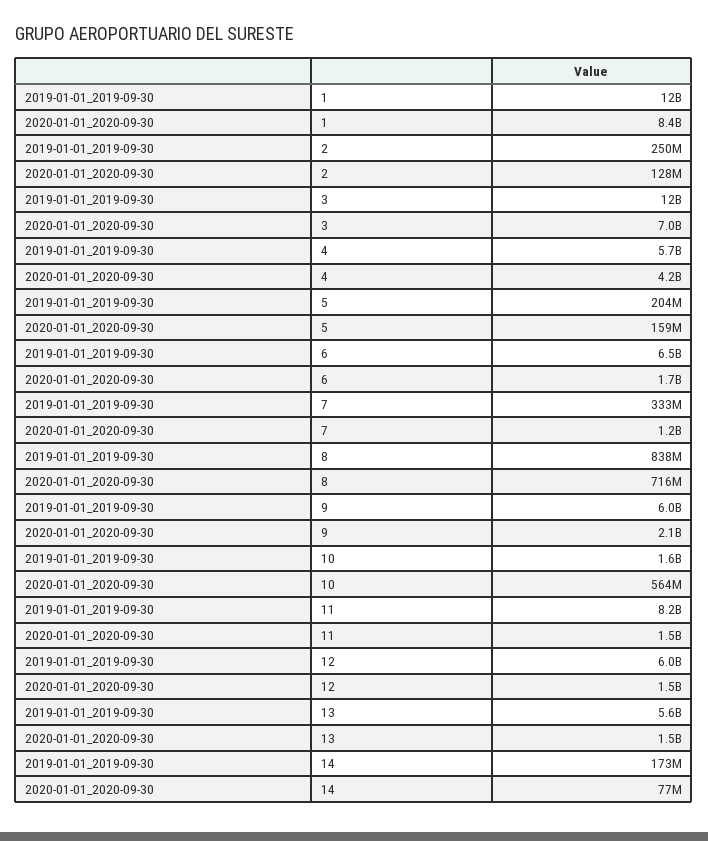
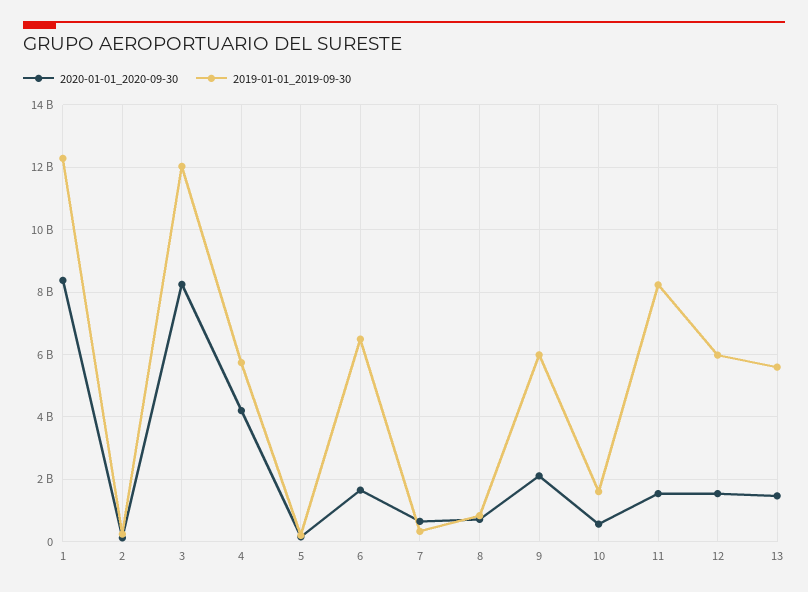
2020-01-01_2020-09-30, 3: 7000000000 -> 8200000000
2020-01-01_2020-09-30, 7: 1200000000 -> 600000000
2019-01-01_2019-09-30, 14: 173000000 -> none
2020-01-01_2020-09-30, 14: 77000000 -> none

